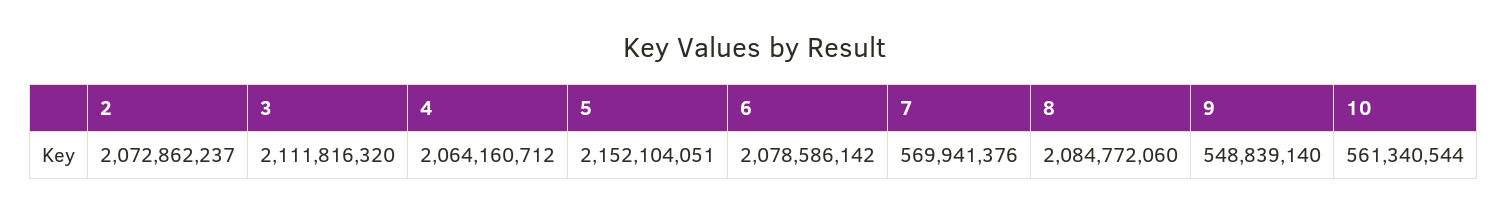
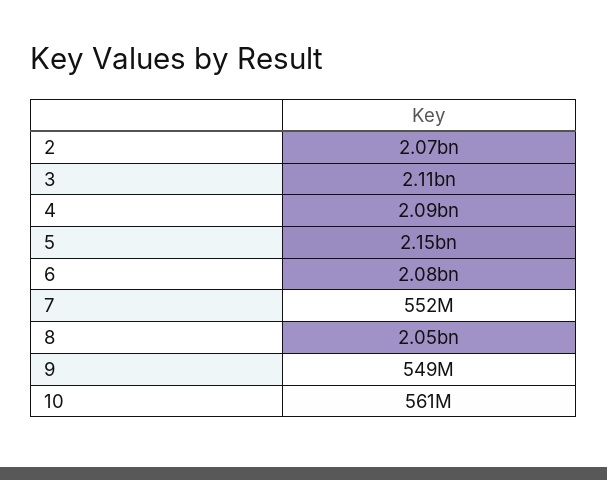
4: 2064160712 -> 2090000000
7: 569941376 -> 552000000
8: 2084772060 -> 2050000000

